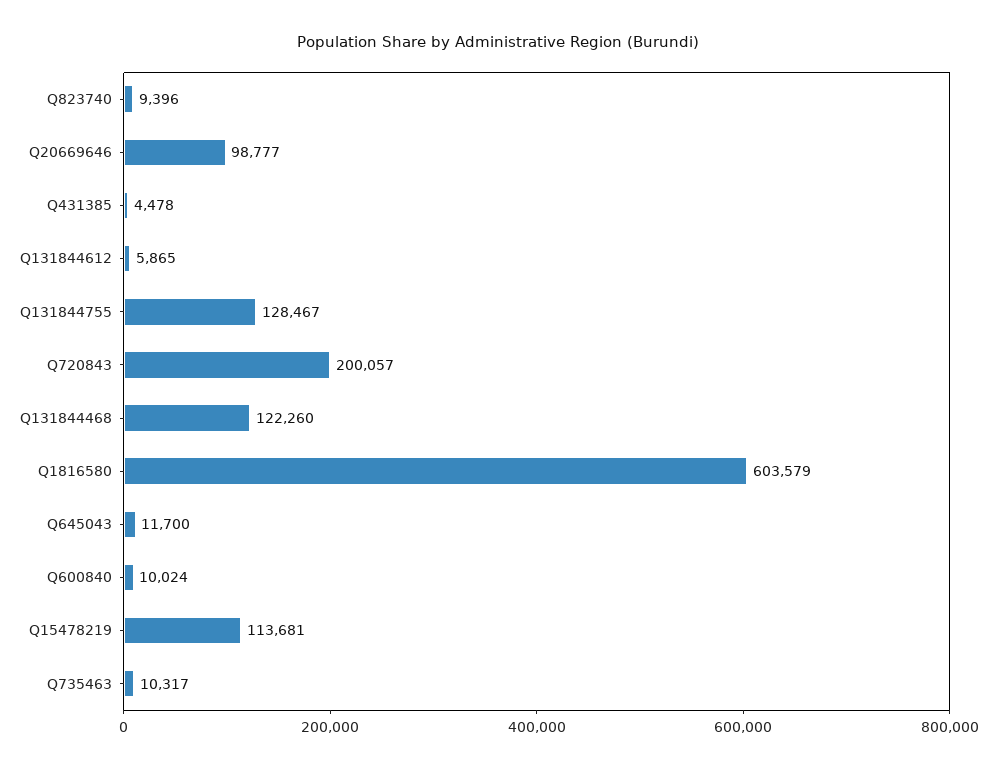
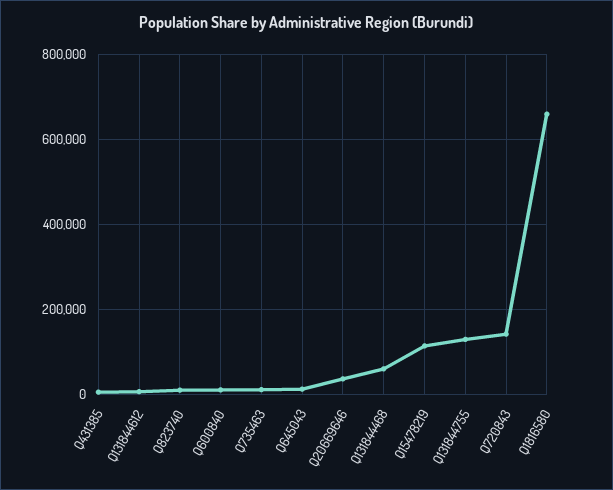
Q20669646: 98777 -> 40000
Q720843: 200057 -> 140000
Q131844468: 122260 -> 60000
Q1816580: 603579 -> 660000

